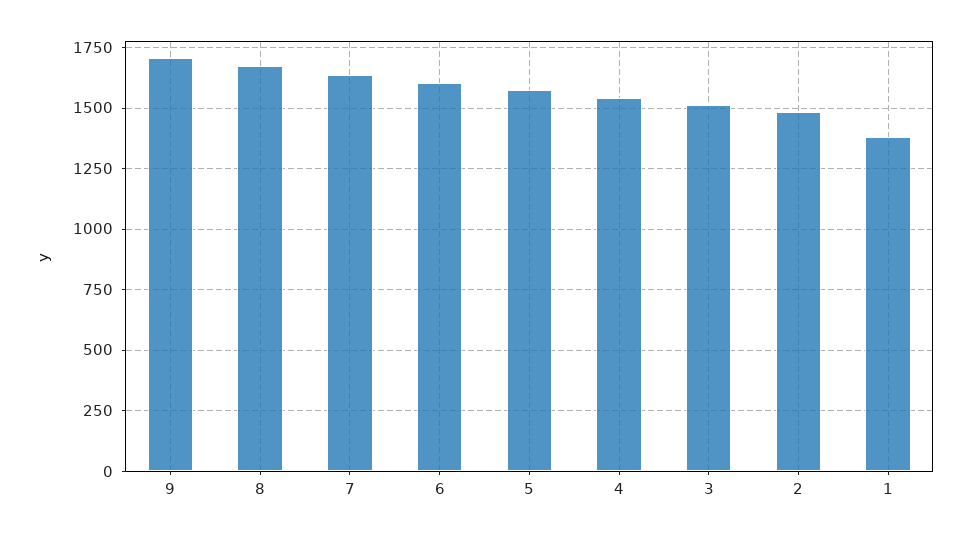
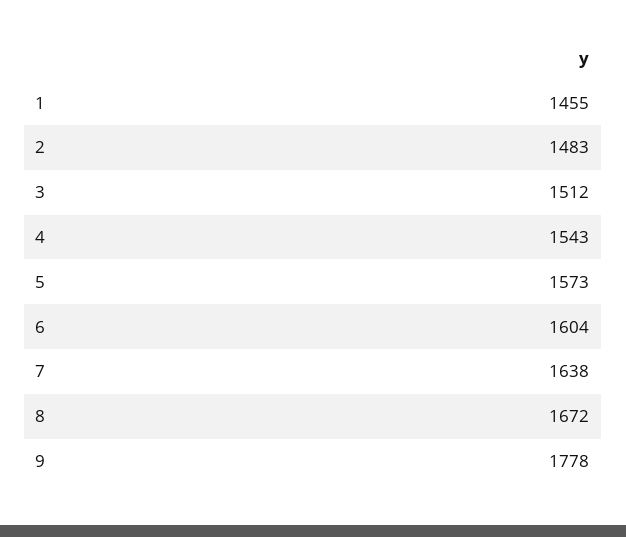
9: 1700 -> 1778
1: 1375 -> 1455

